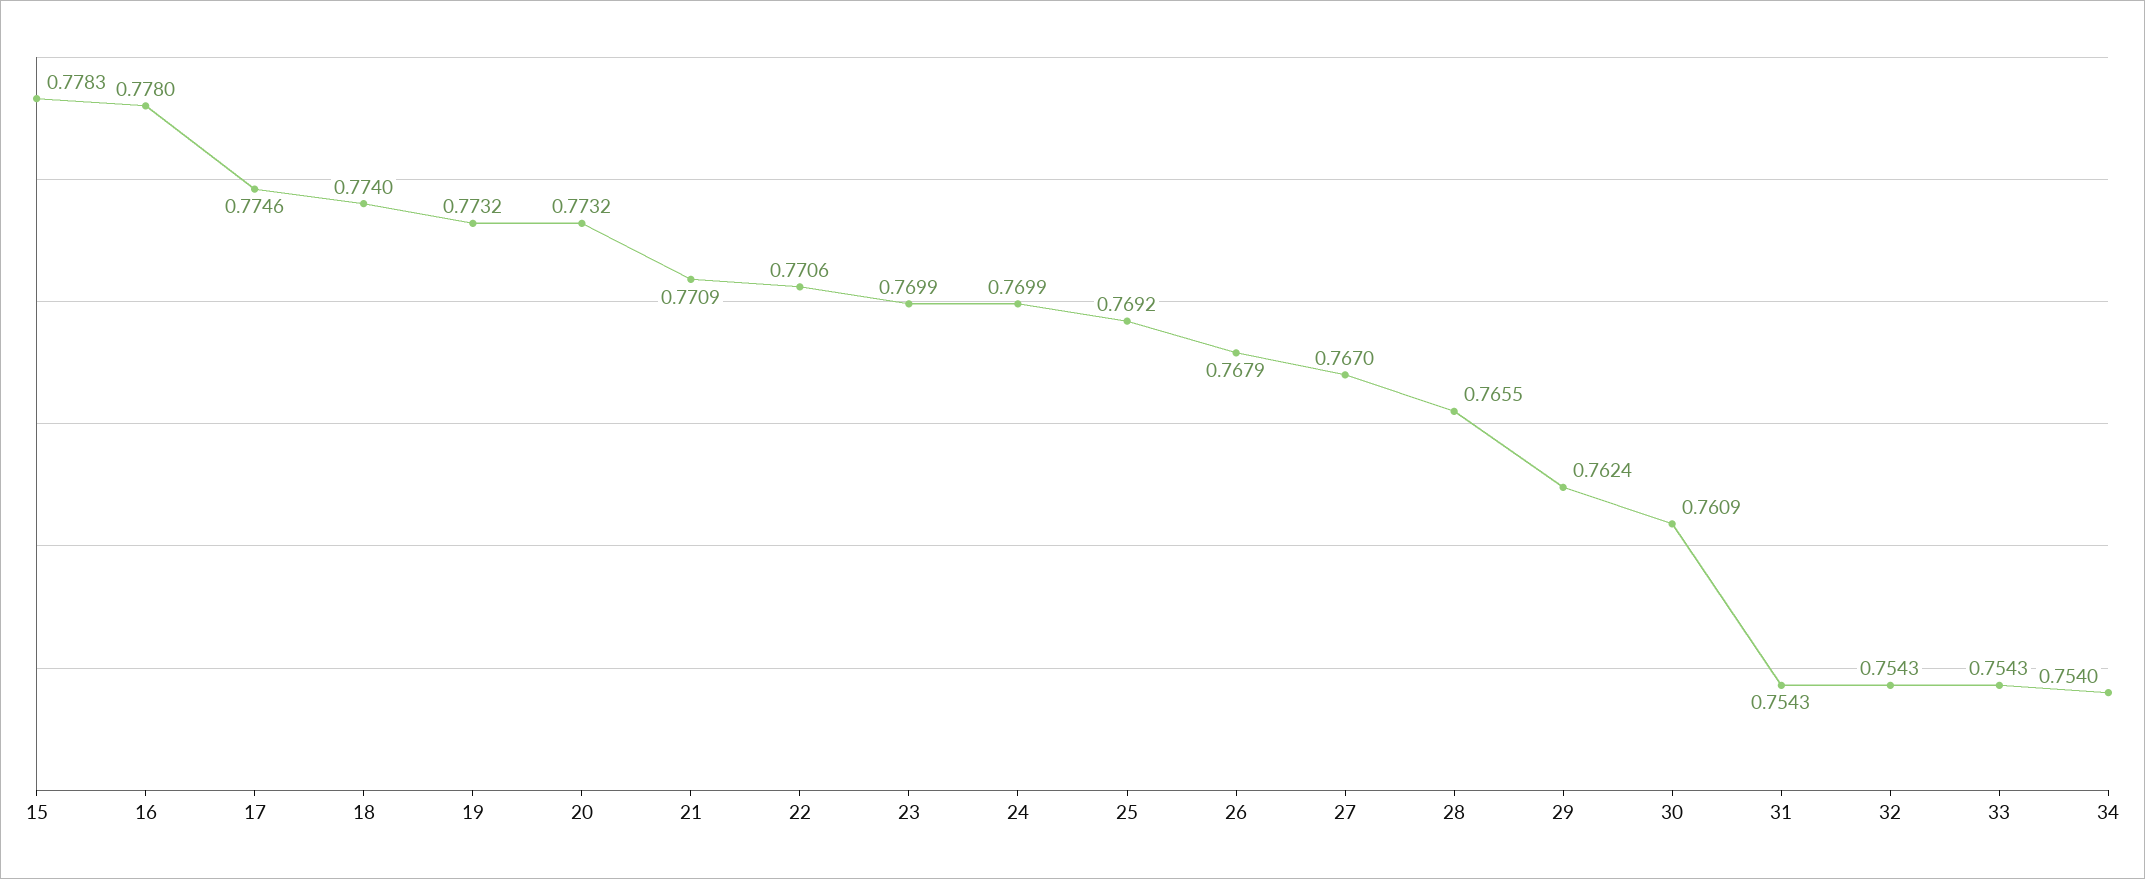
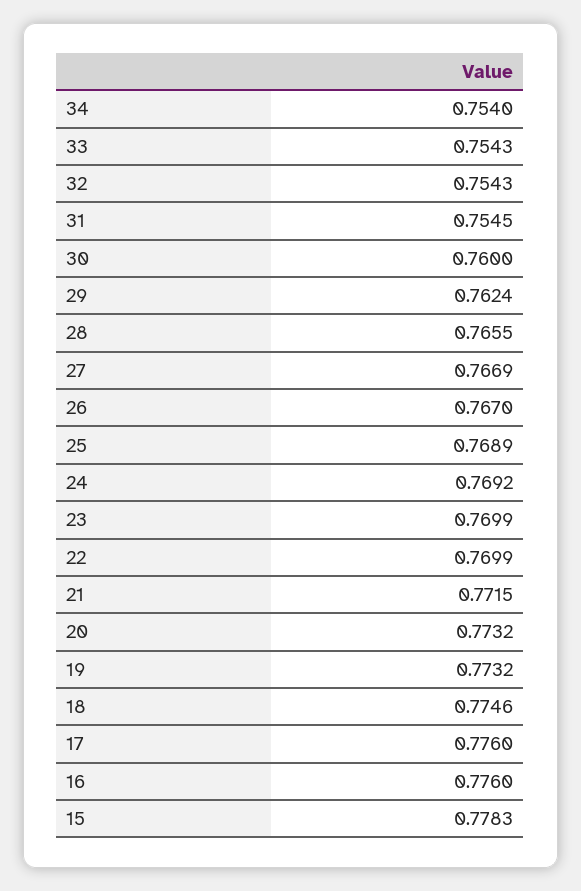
16: 0.778 -> 0.776
17: 0.7746 -> 0.776
18: 0.774 -> 0.7746
21: 0.7709 -> 0.7715
22: 0.7706 -> 0.7699
24: 0.7699 -> 0.7692
25: 0.7692 -> 0.7689
26: 0.7679 -> 0.767
27: 0.767 -> 0.7669
30: 0.7609 -> 0.76
31: 0.7543 -> 0.7545

